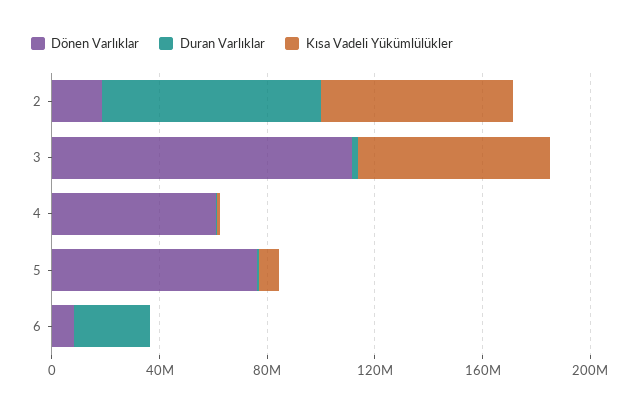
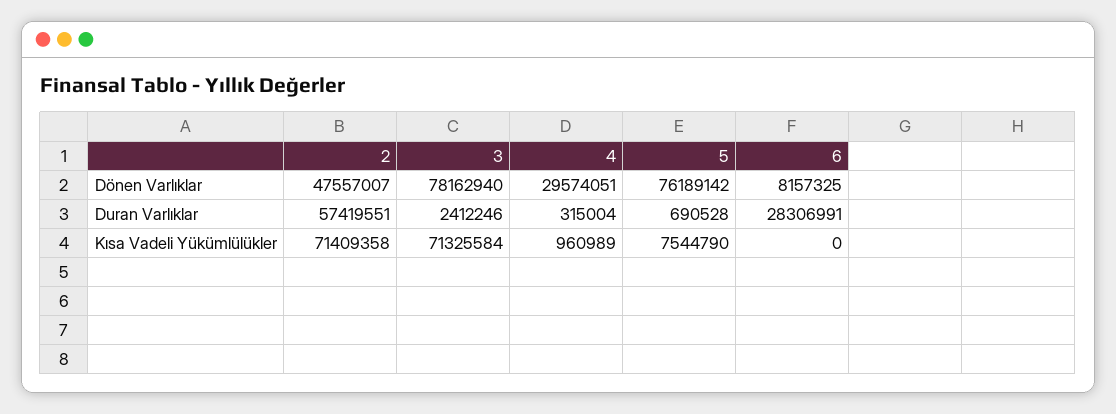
Dönen Varlıklar, 2: 20000000 -> 47557007
Duran Varlıklar, 2: 80000000 -> 57419551
Dönen Varlıklar, 3: 110000000 -> 78162940
Dönen Varlıklar, 4: 60000000 -> 29574051

